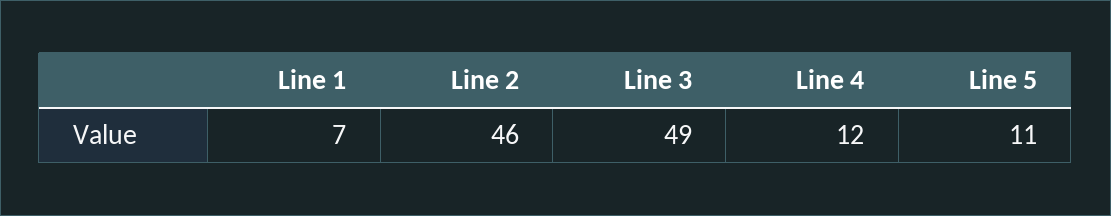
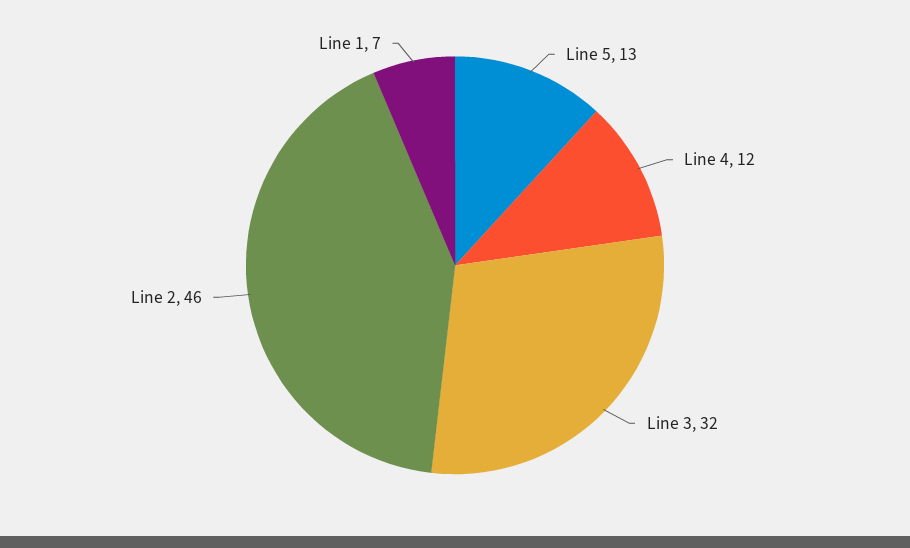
Line 3: 49 -> 32
Line 5: 11 -> 13

